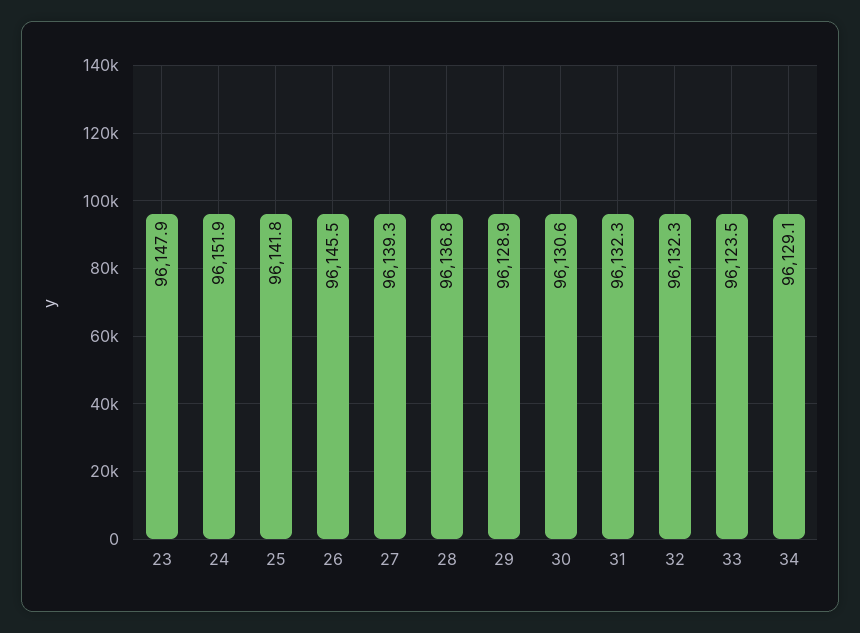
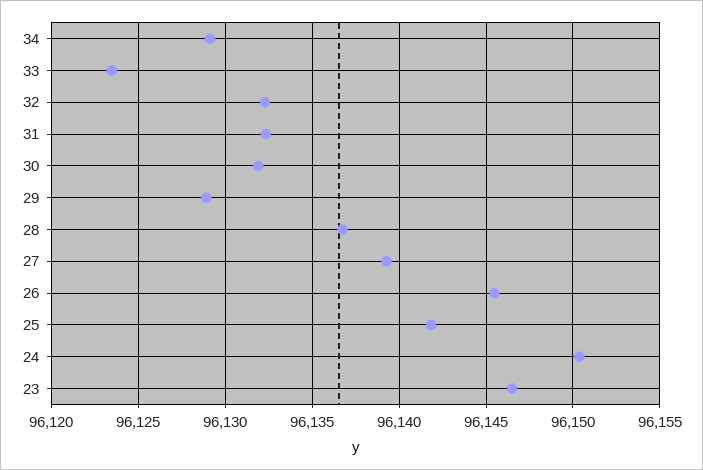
23: 96147.9 -> 96146.5
24: 96151.9 -> 96150.5
30: 96130.6 -> 96132

